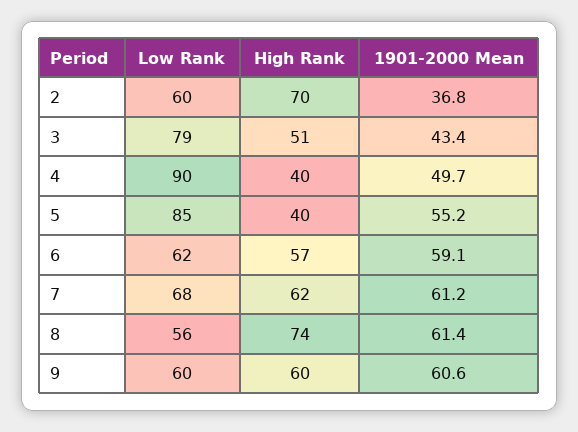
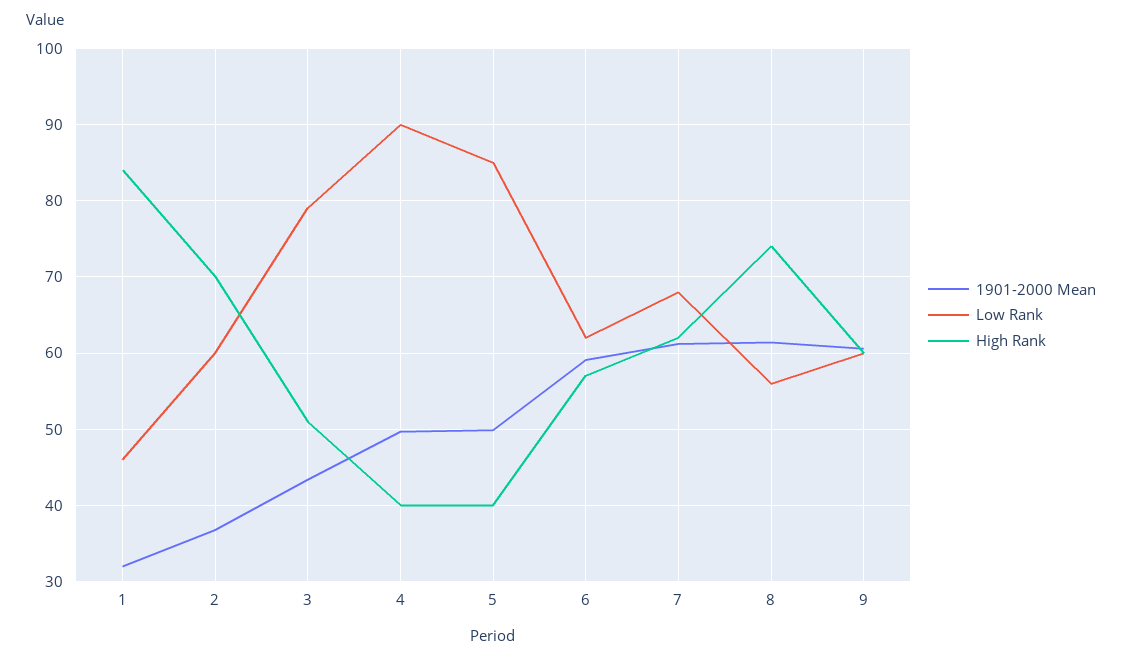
1901-2000 Mean, 5: 55.2 -> 50
1901-2000 Mean, 1: none -> 32
Low Rank, 1: none -> 46
High Rank, 1: none -> 84

